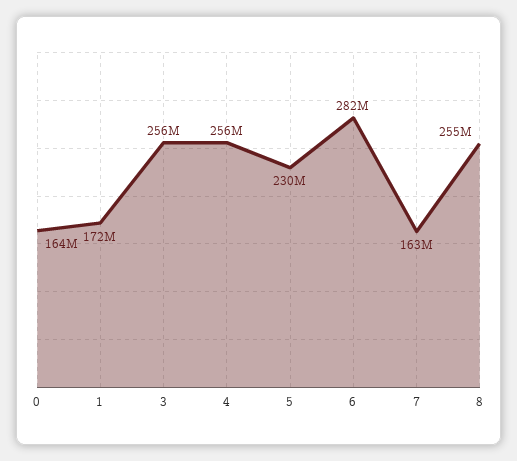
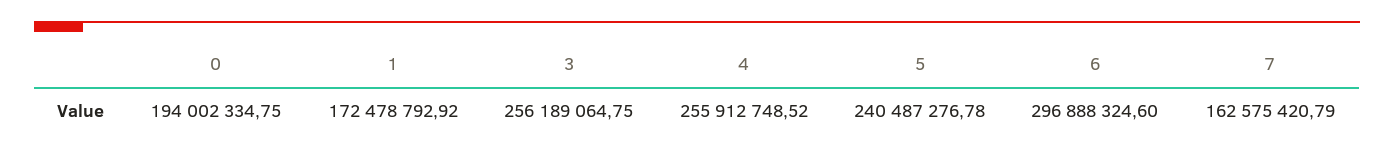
0: 164000000 -> 194002334.75
5: 230000000 -> 240487276.78
6: 282000000 -> 296888324.6
8: 255000000 -> none

